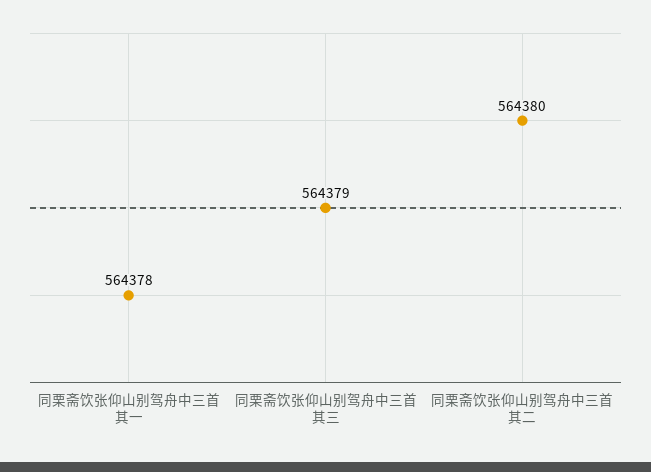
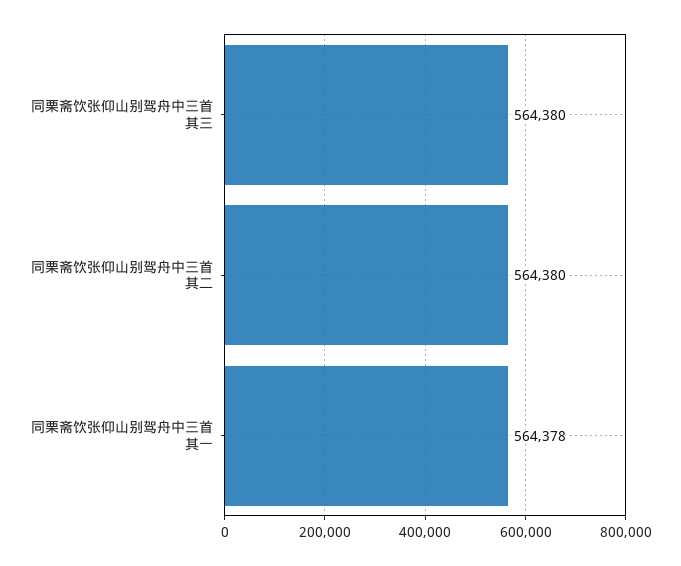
同栗斋饮张仰山别驾舟中三首 其三: 564379 -> 564380

